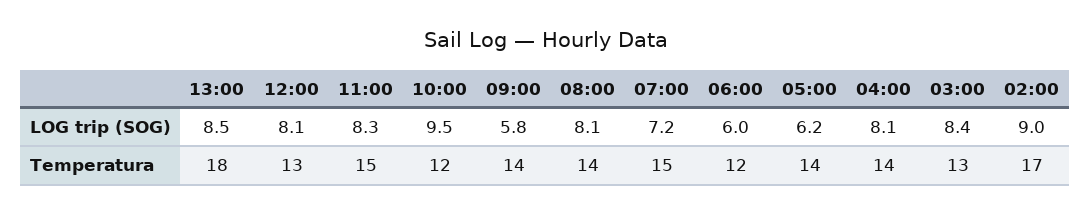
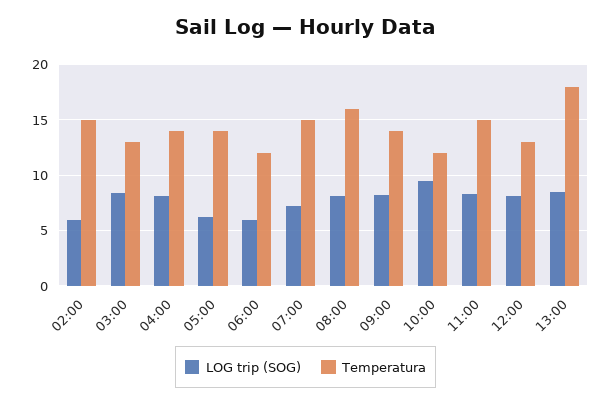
LOG trip (SOG), 09:00: 5.8 -> 8
LOG trip (SOG), 02:00: 9 -> 6
Temperatura, 08:00: 14 -> 16
Temperatura, 02:00: 17 -> 15

